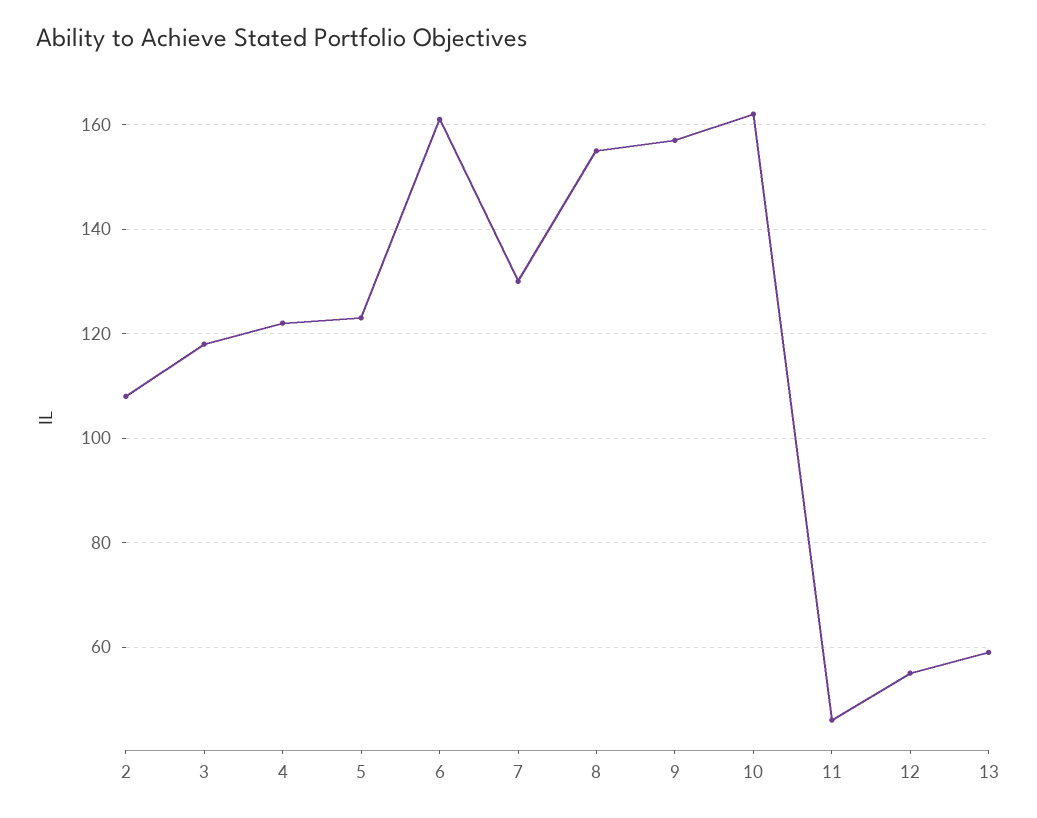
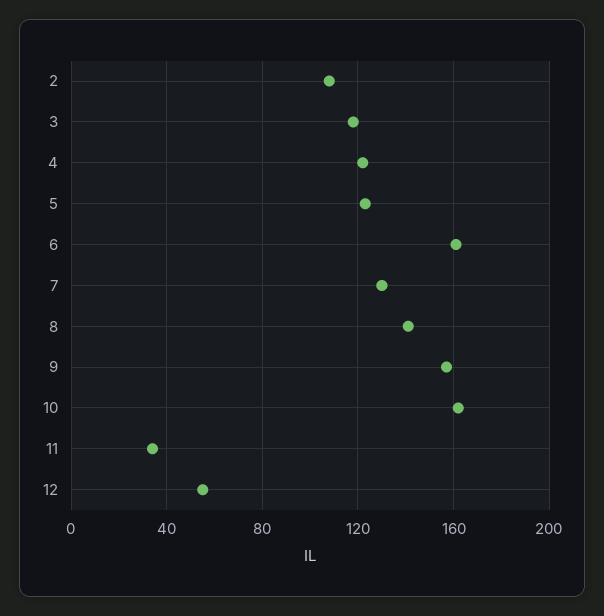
8: 155 -> 140
11: 45 -> 35
13: 60 -> none

